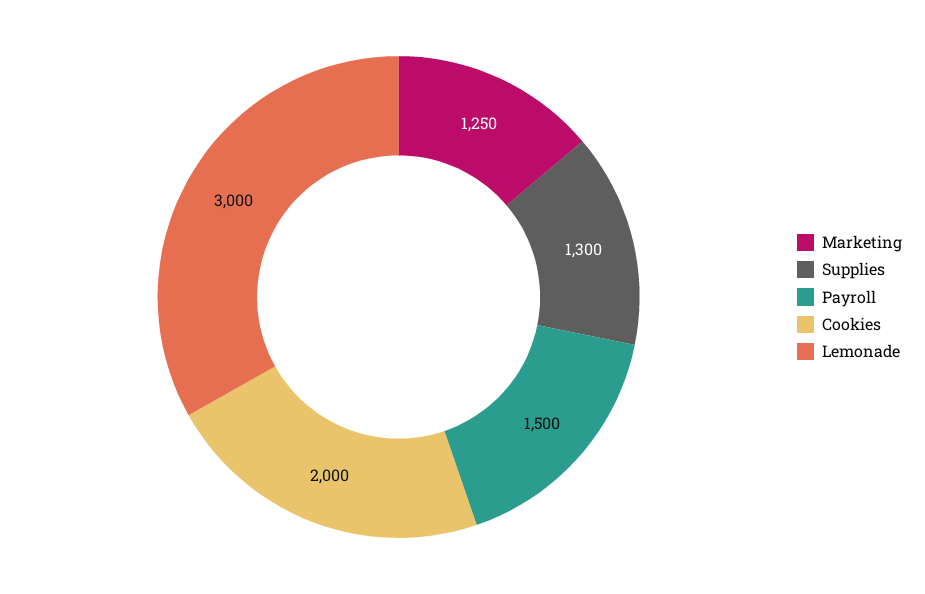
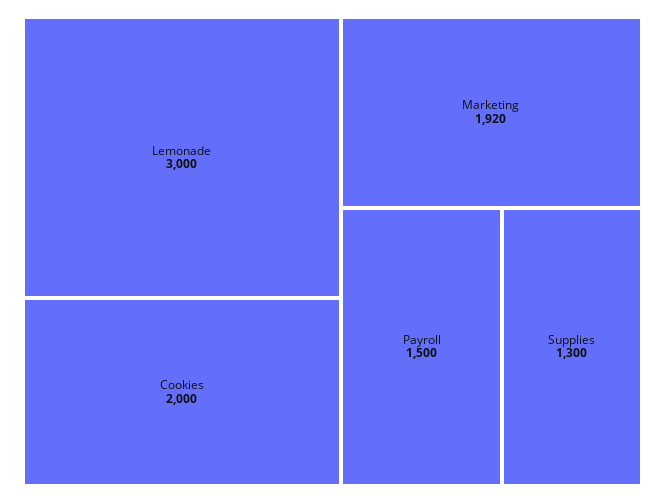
Marketing: 1250 -> 1920

